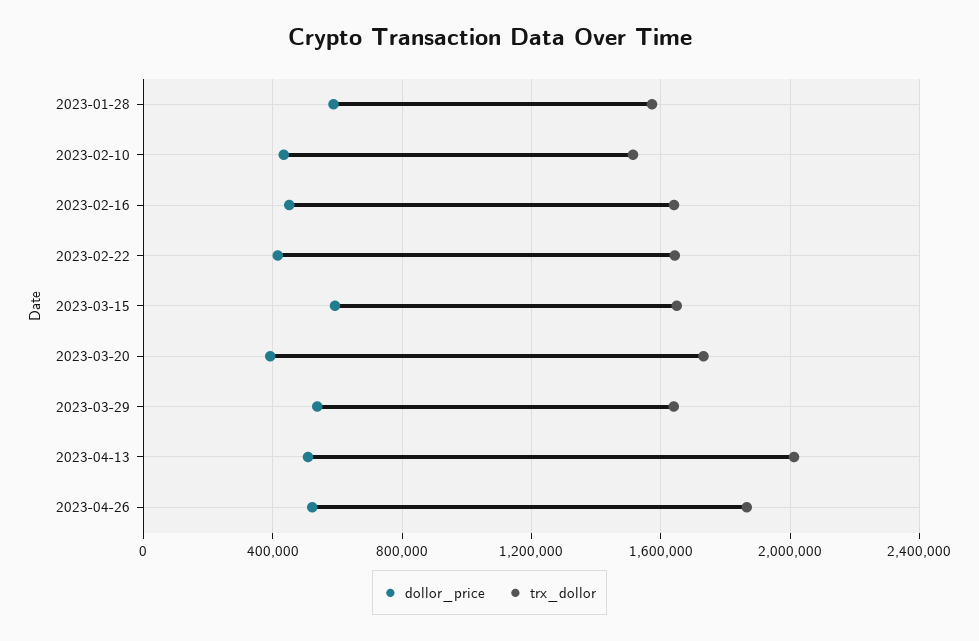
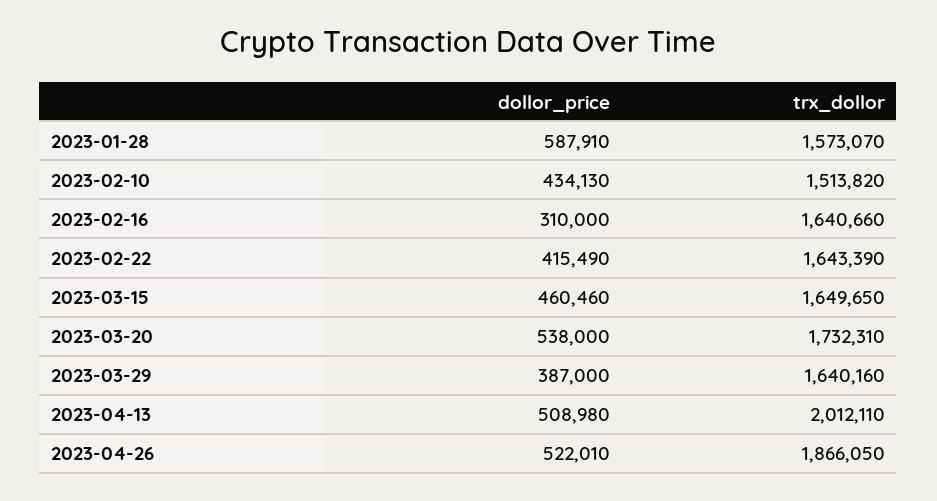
dollor_price, 2023-02-16: 450000 -> 310000
dollor_price, 2023-03-15: 600000 -> 460460
dollor_price, 2023-03-20: 400000 -> 538000
dollor_price, 2023-03-29: 550000 -> 387000

